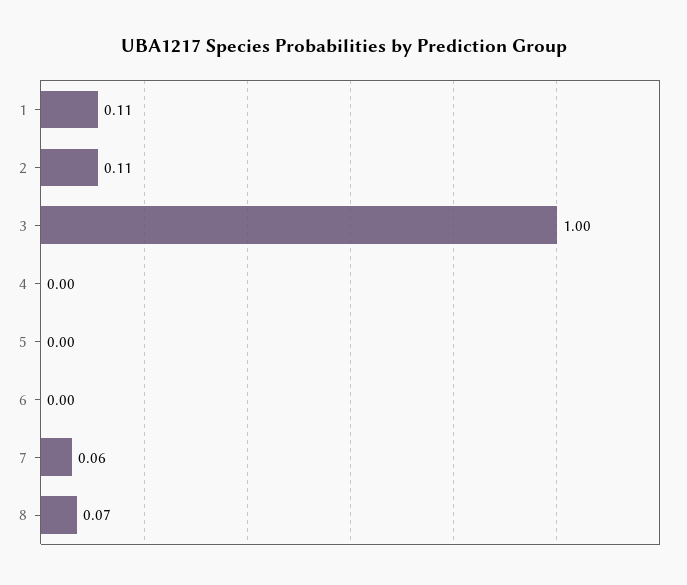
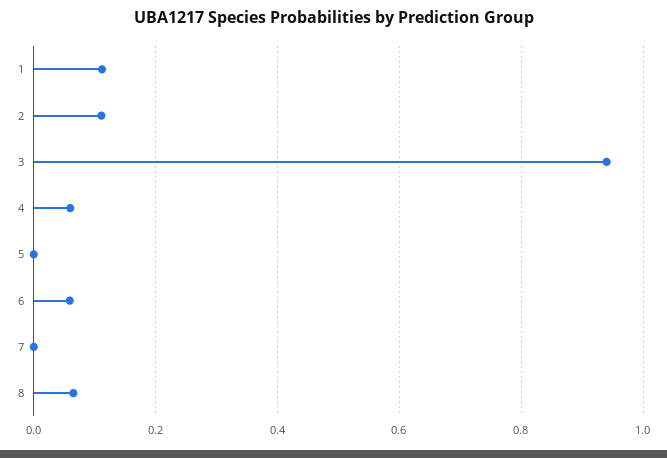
3: 1 -> 0.94
4: 0 -> 0.06
6: 0 -> 0.06
7: 0.06 -> 0

